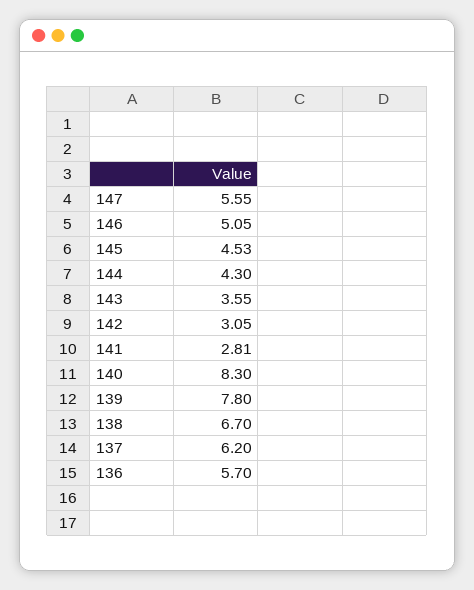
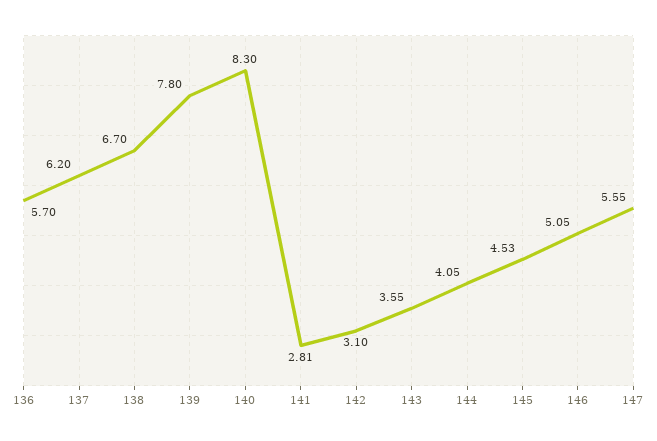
144: 4.3 -> 4.05
142: 3.05 -> 3.1

